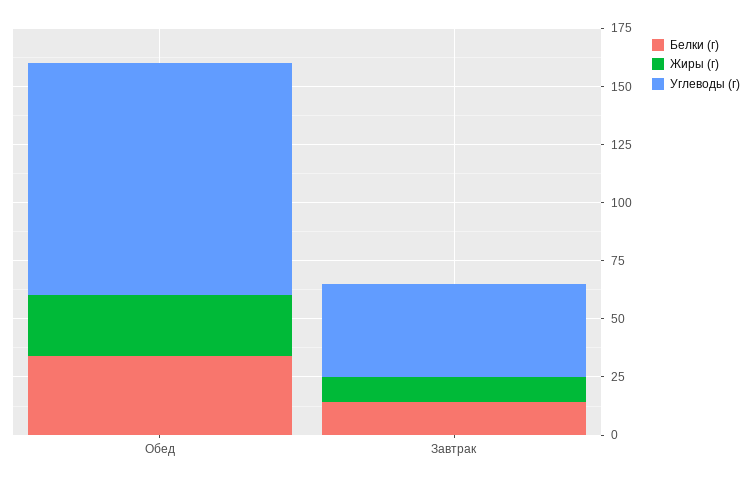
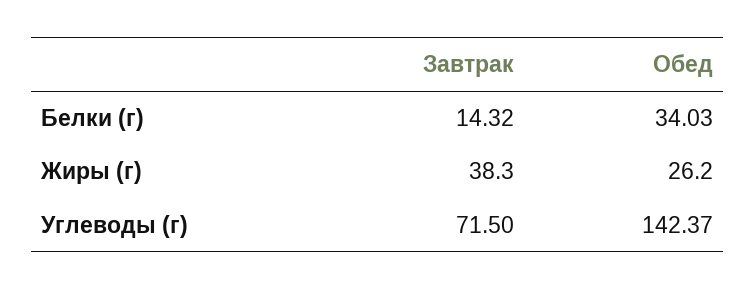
Углеводы (г), Обед: 100 -> 142.37
Жиры (г), Завтрак: 10 -> 38.3
Углеводы (г), Завтрак: 40 -> 71.5

